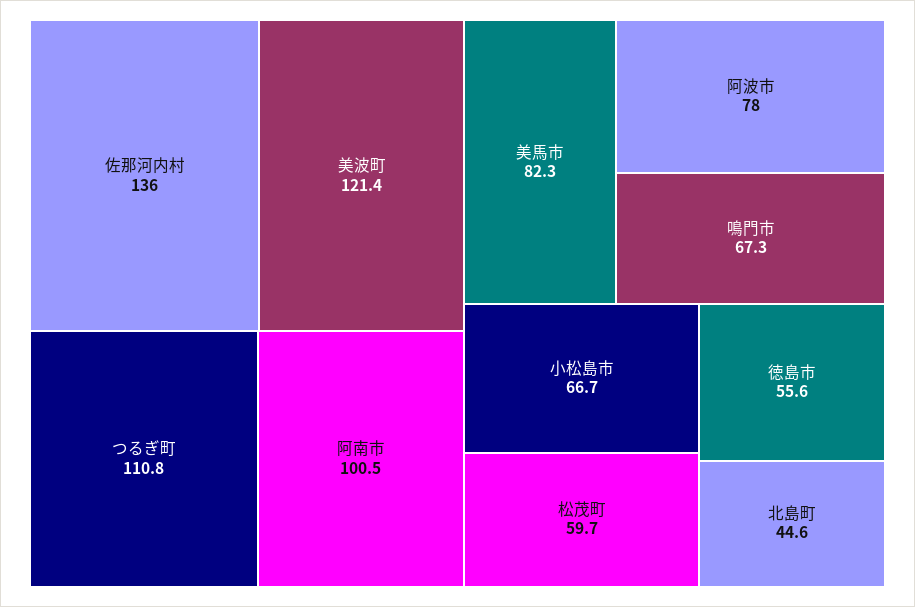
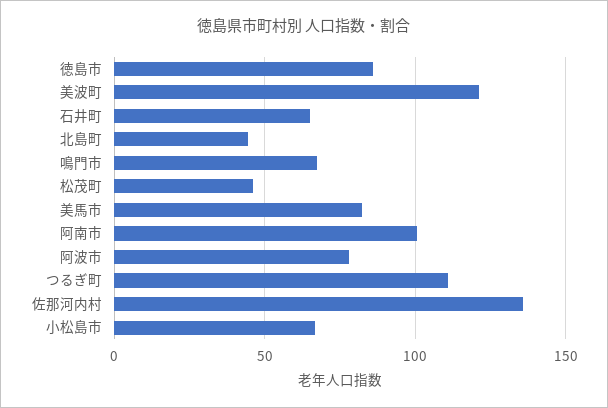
松茂町: 59.7 -> 45
徳島市: 55.6 -> 85
石井町: none -> 65

